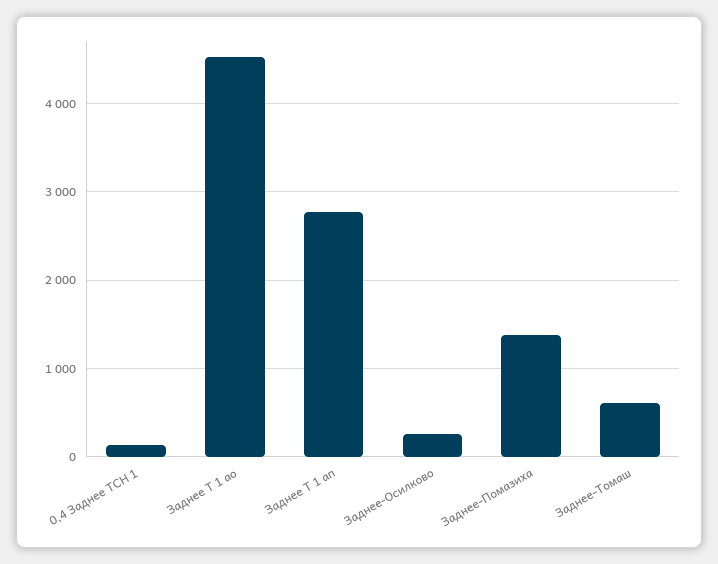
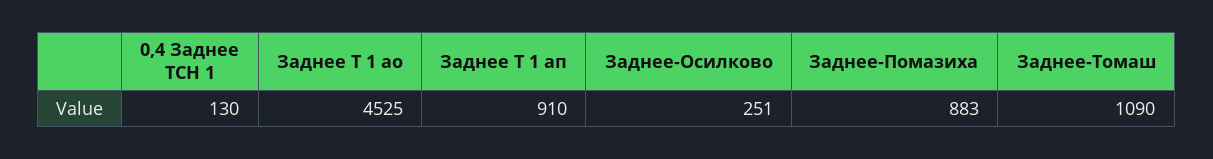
Заднее Т 1 ап: 2800 -> 910
Заднее-Помазиха: 1400 -> 883
Заднее-Томаш: 600 -> 1090

